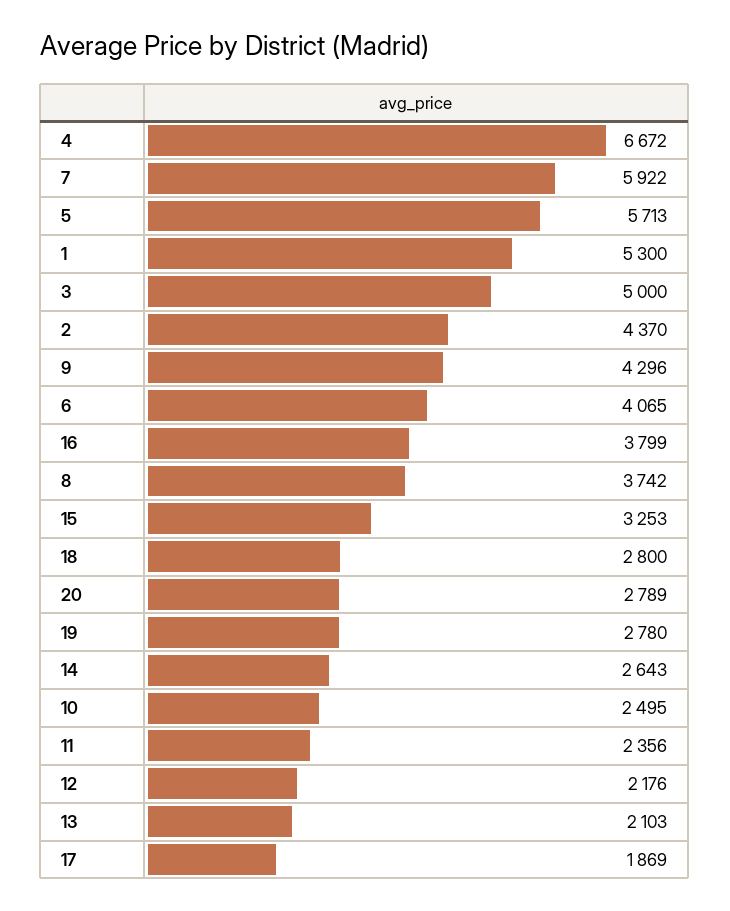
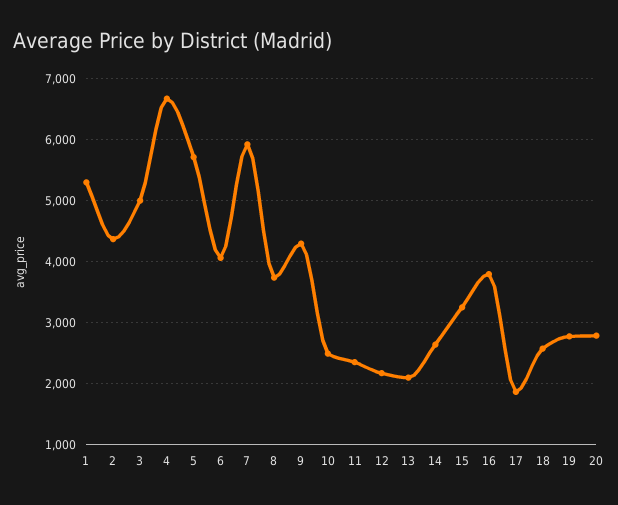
18: 2800 -> 2600

